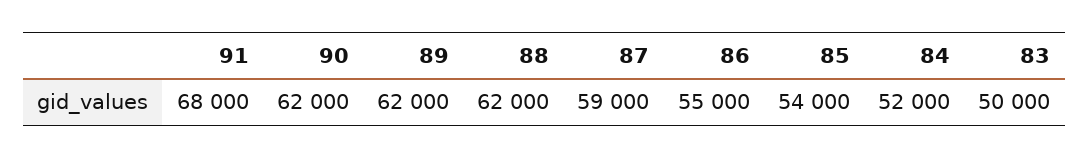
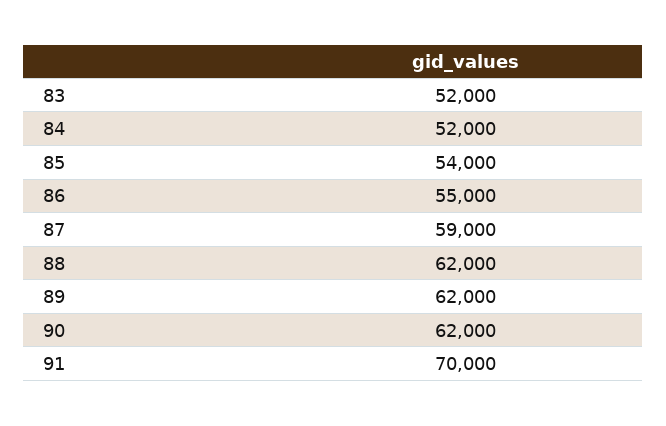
91: 68000 -> 70000
83: 50000 -> 52000

